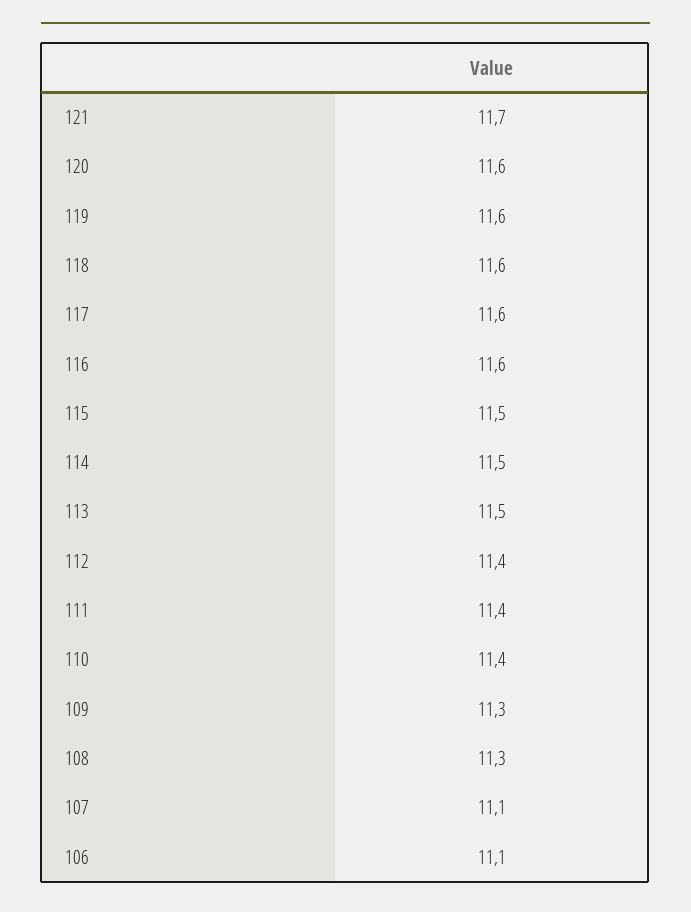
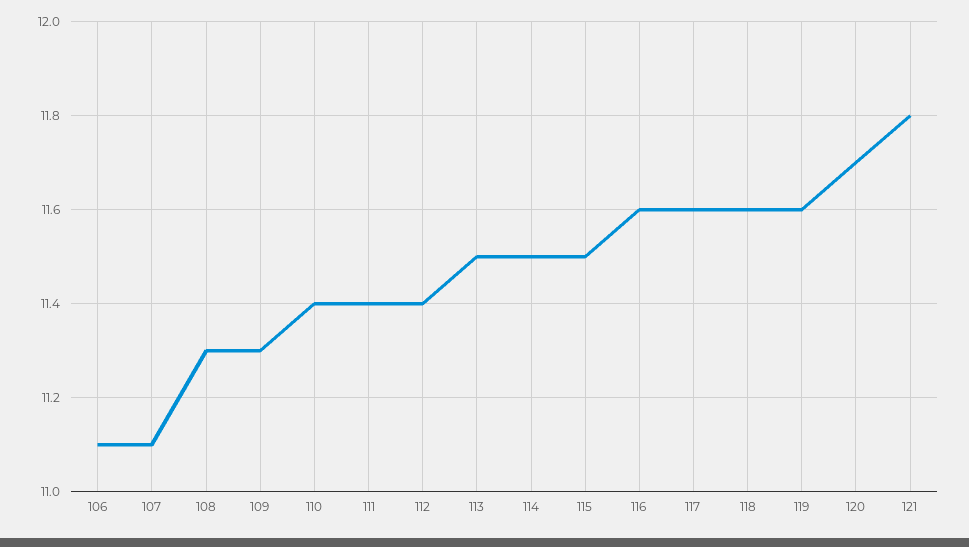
121: 11.7 -> 11.8
120: 11.6 -> 11.7

